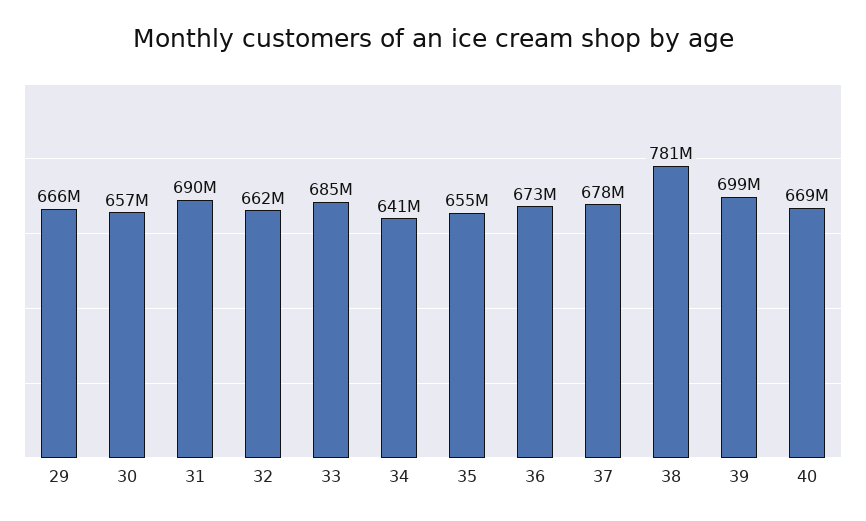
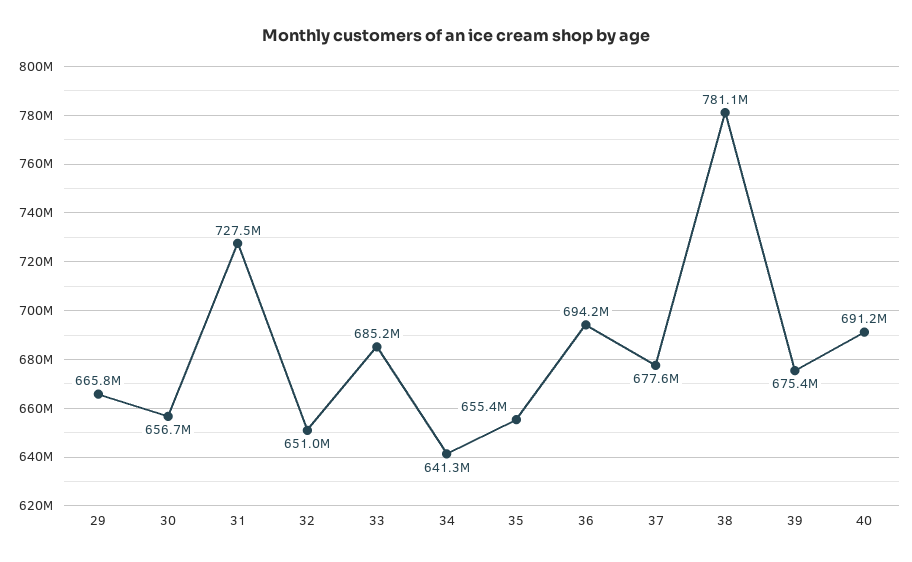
31: 690000000 -> 727500000
32: 662000000 -> 651000000
36: 673000000 -> 694200000
39: 699000000 -> 675400000
40: 669000000 -> 691200000

